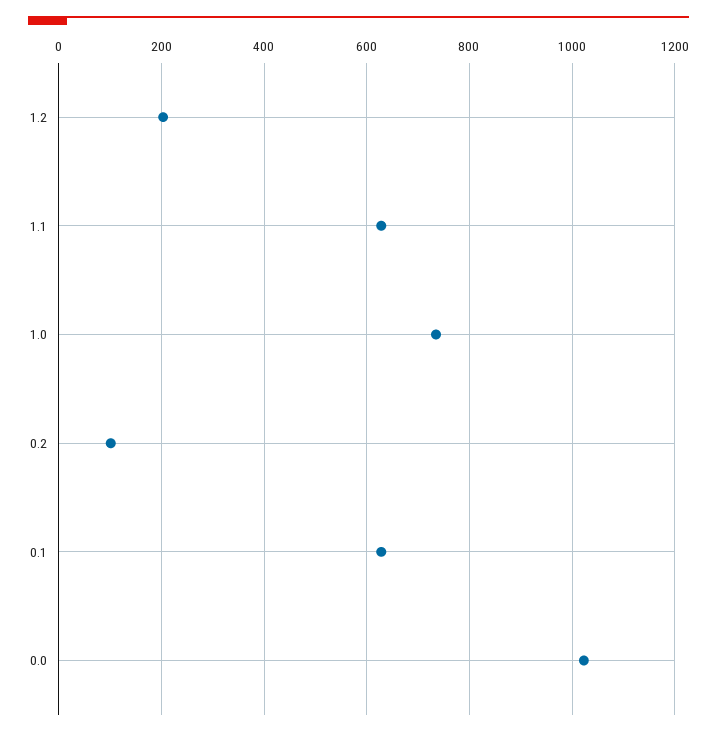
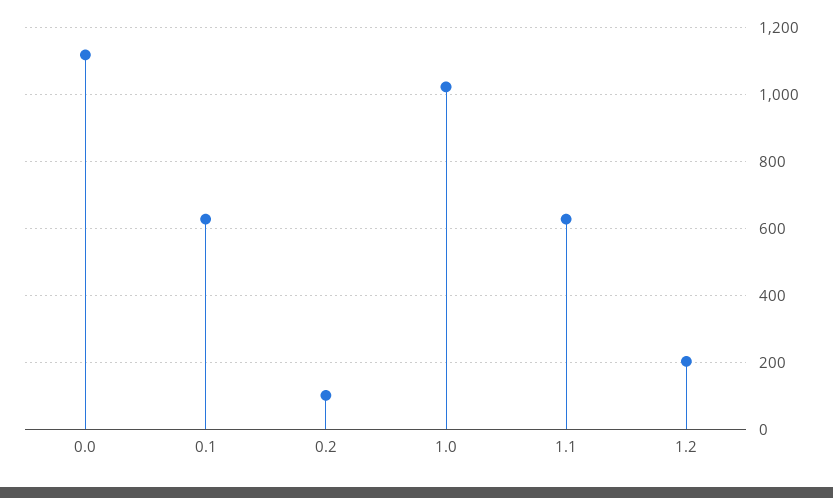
1.0: 740 -> 1020
0.0: 1020 -> 1120

